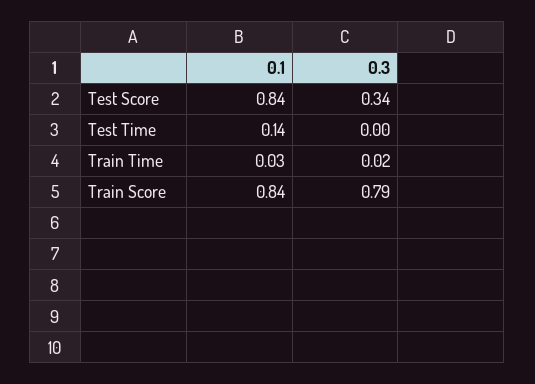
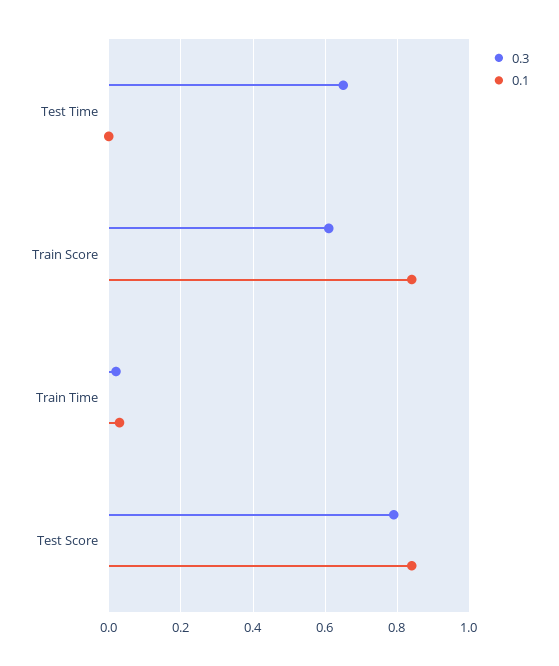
0.3, Test Score: 0.34 -> 0.8
0.1, Test Time: 0.14 -> 0
0.3, Test Time: 0 -> 0.65
0.3, Train Score: 0.79 -> 0.6

